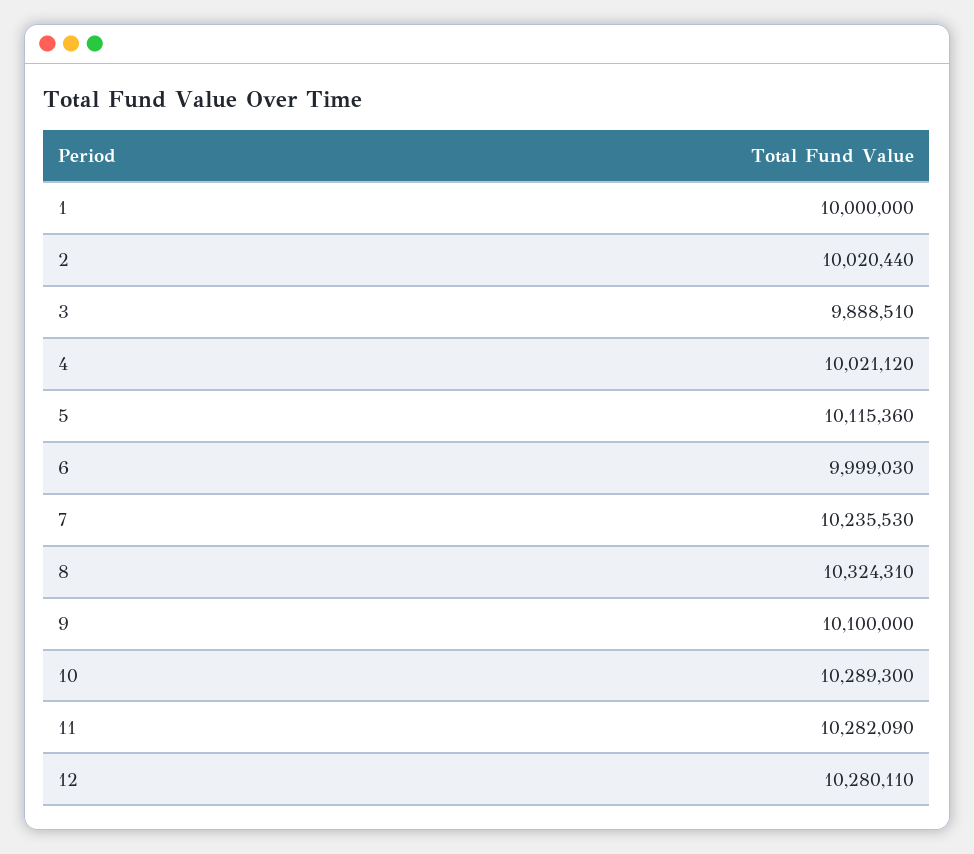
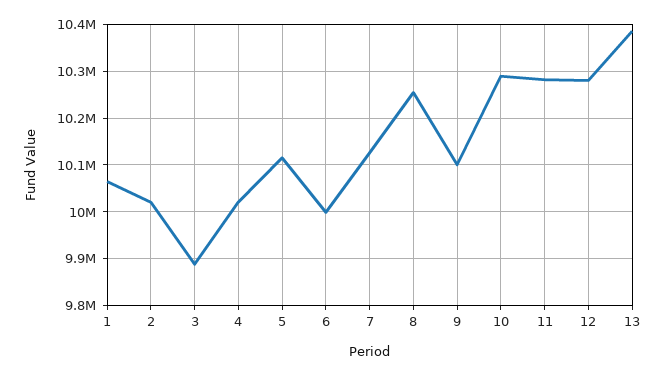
1: 10000000 -> 10060000
7: 10235530 -> 10120000
8: 10324310 -> 10260000
13: none -> 10380000

